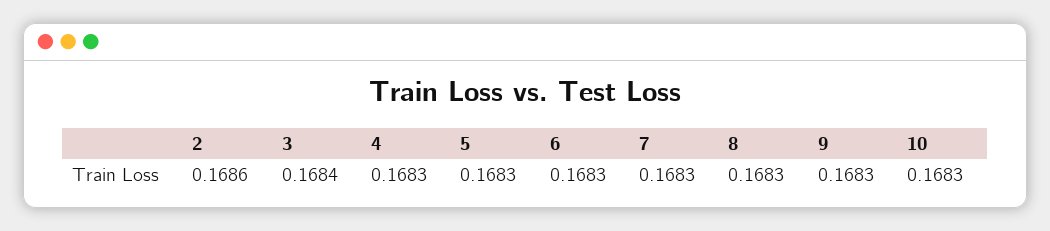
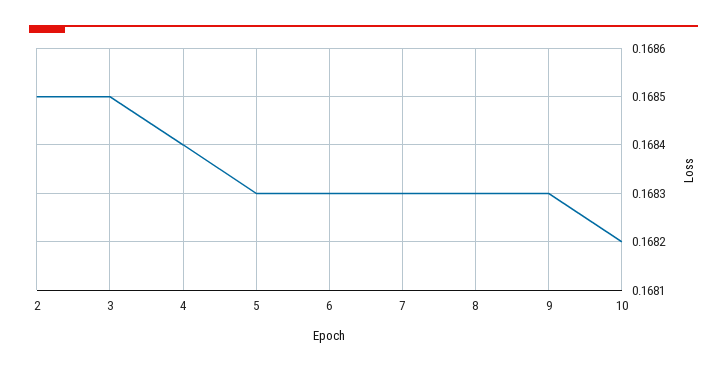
2: 0.1686 -> 0.1685
3: 0.1684 -> 0.1685
4: 0.1683 -> 0.1684
10: 0.1683 -> 0.1682

